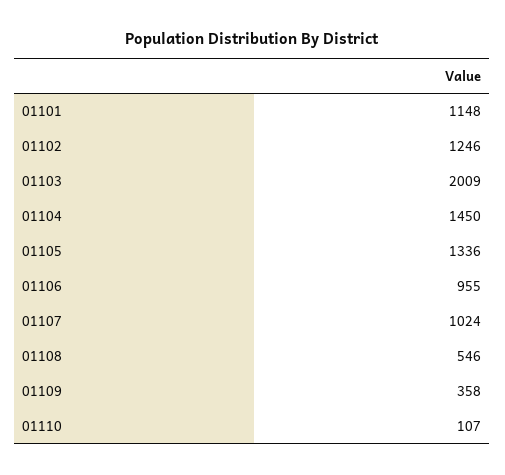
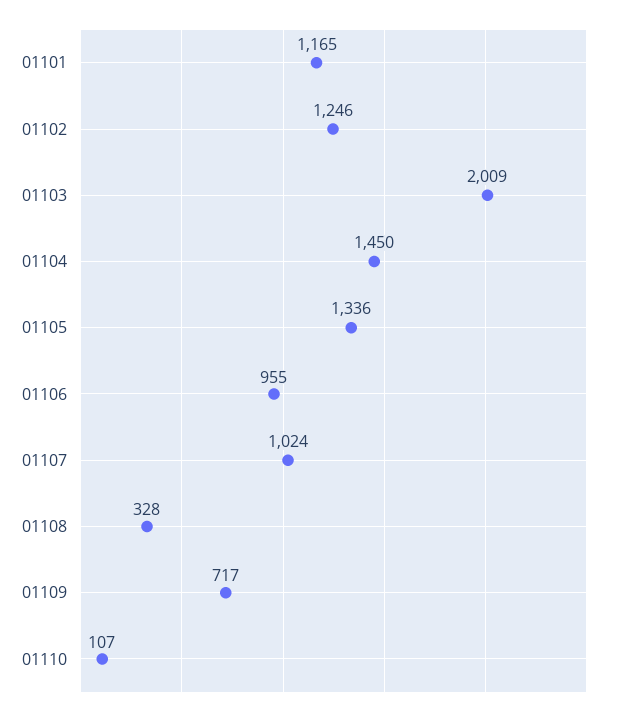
01101: 1148 -> 1165
01108: 546 -> 328
01109: 358 -> 717

